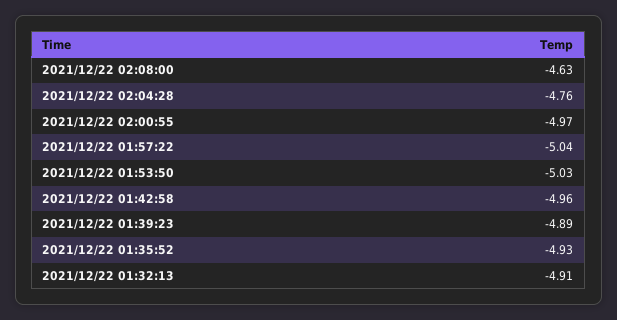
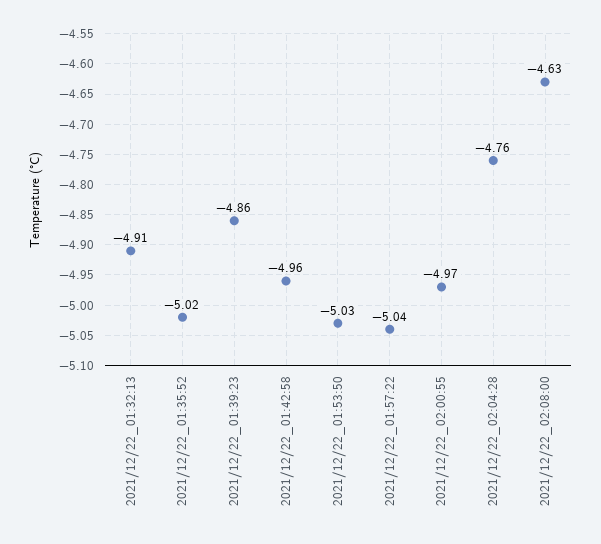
2021/12/22 01:39:23: -4.89 -> -4.86
2021/12/22 01:35:52: -4.93 -> -5.02

